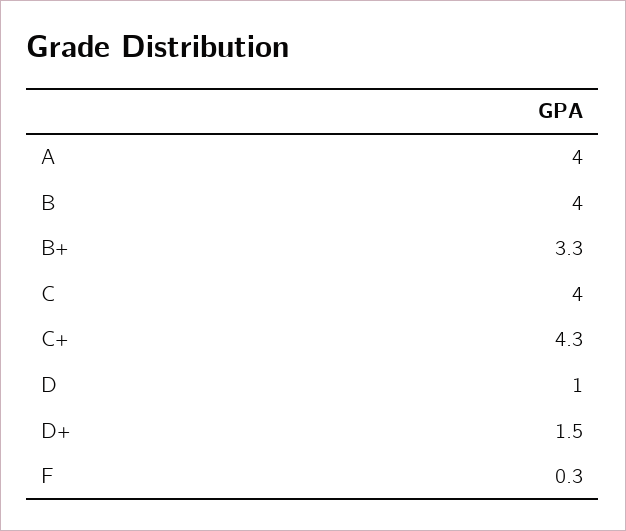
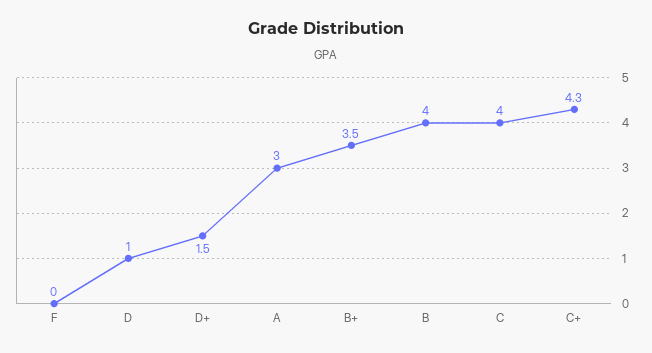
A: 4 -> 3
B+: 3.3 -> 3.5
F: 0.3 -> 0

